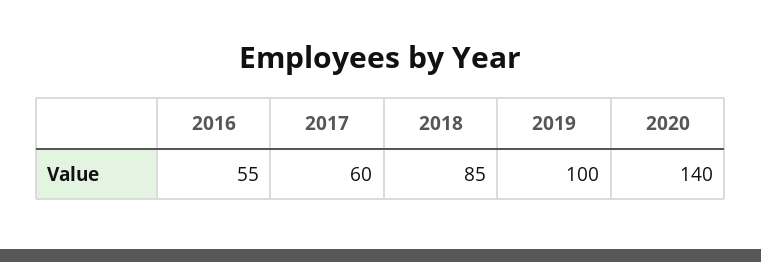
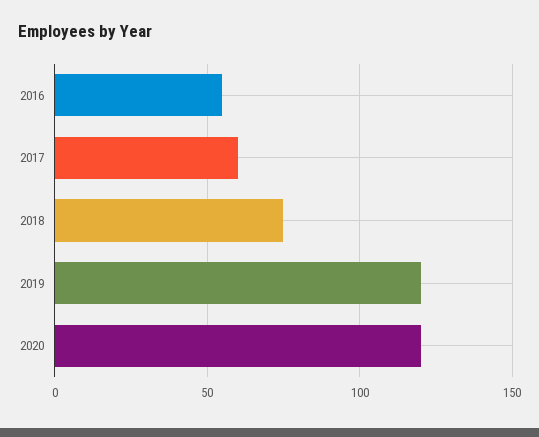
2018: 85 -> 75
2019: 100 -> 120
2020: 140 -> 120

